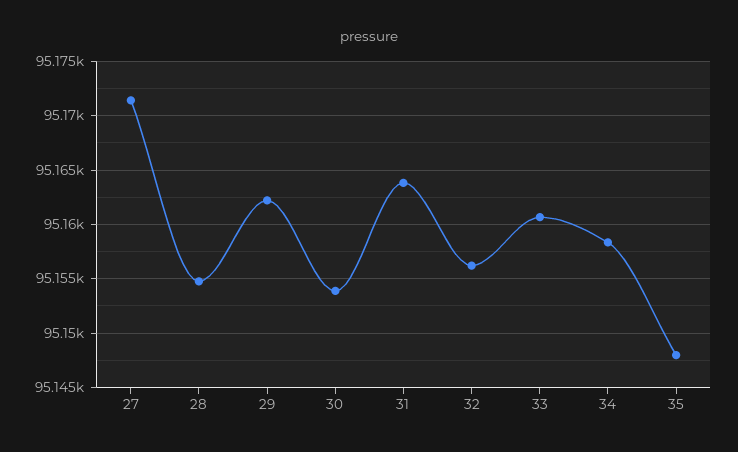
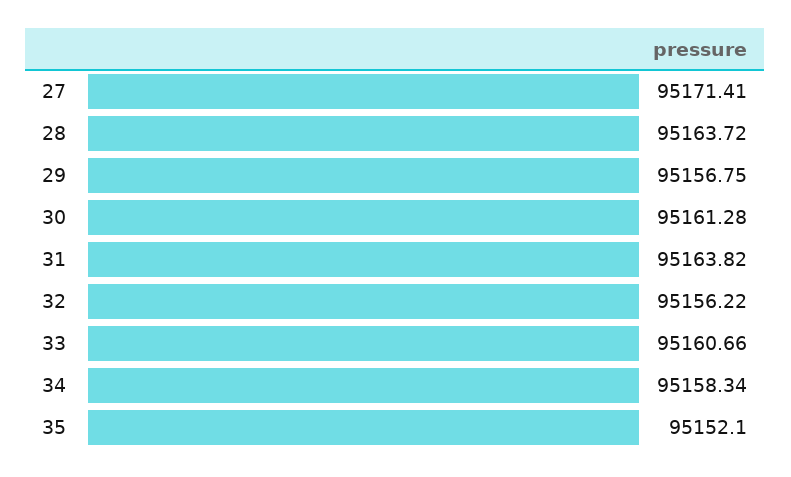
28: 95155 -> 95163.72
29: 95162 -> 95156.75
30: 95154 -> 95161.28
35: 95148 -> 95152.1

